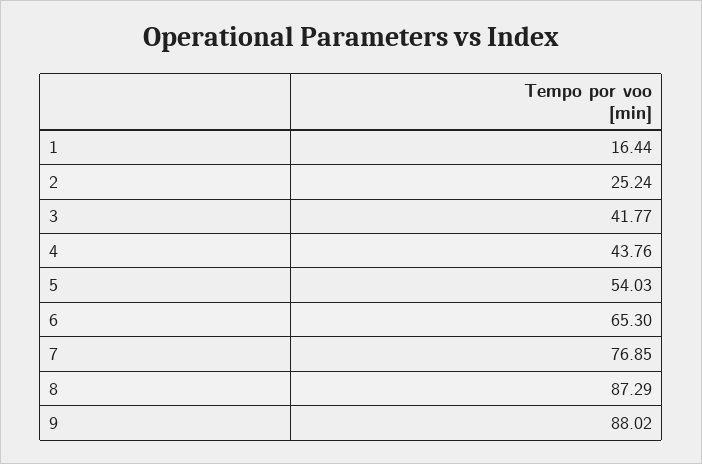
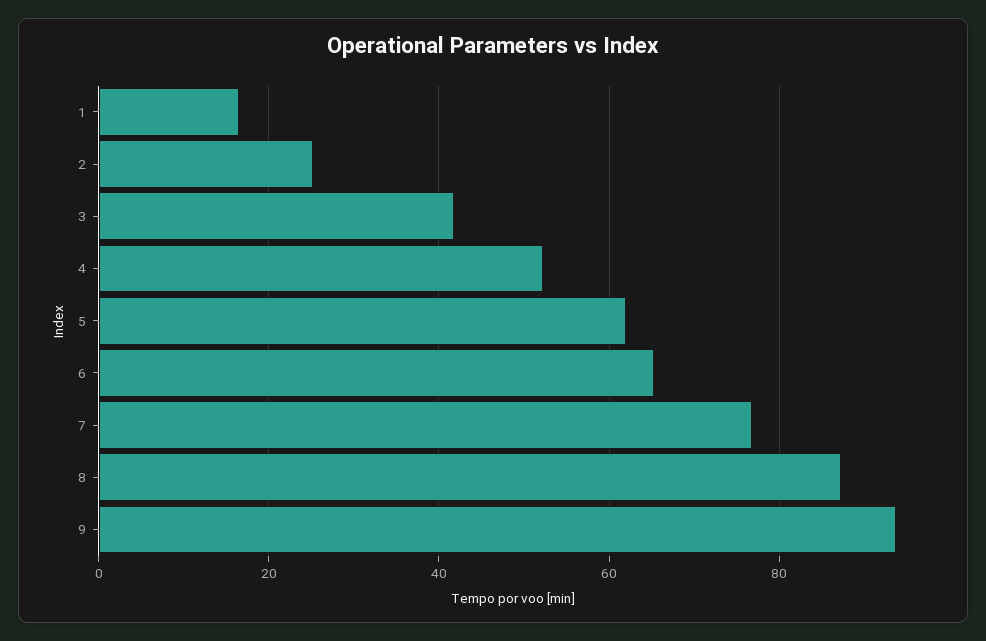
4: 43.76 -> 52
5: 54.03 -> 62
9: 88.02 -> 94

